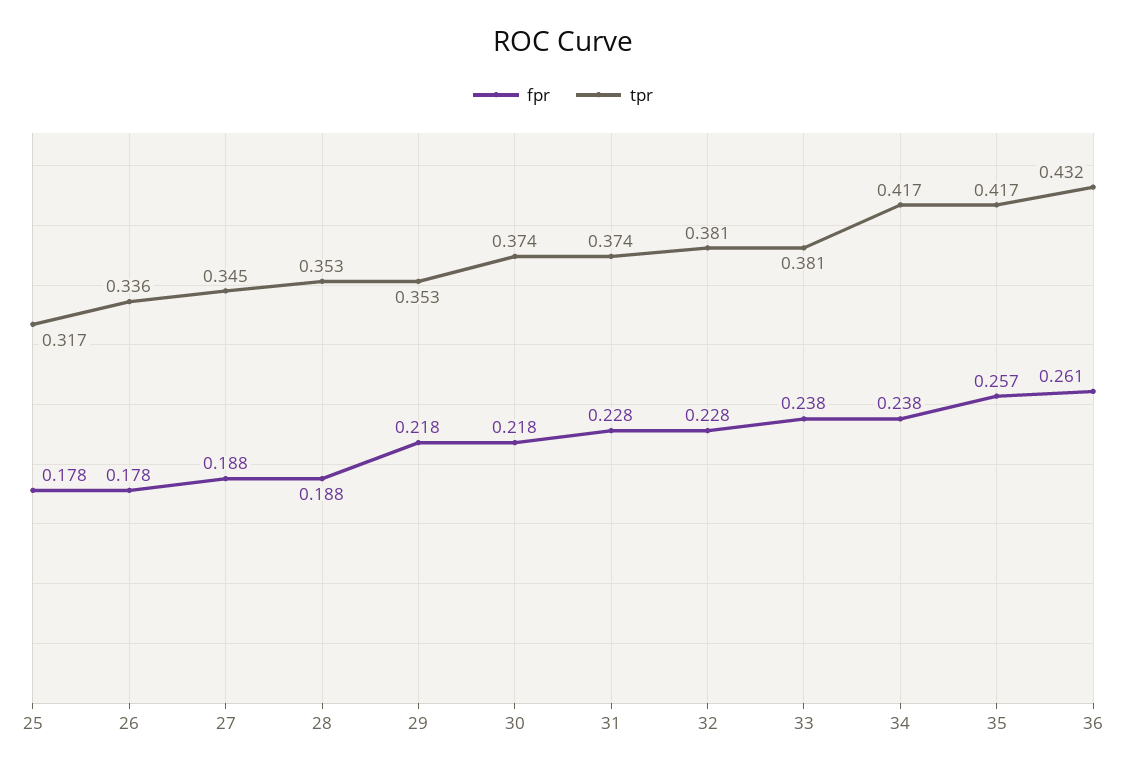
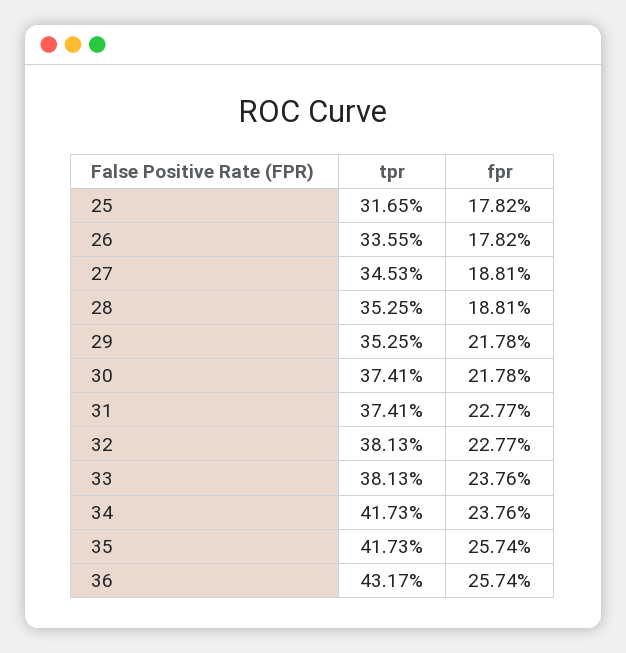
fpr, 36: 0.261 -> 0.2574

